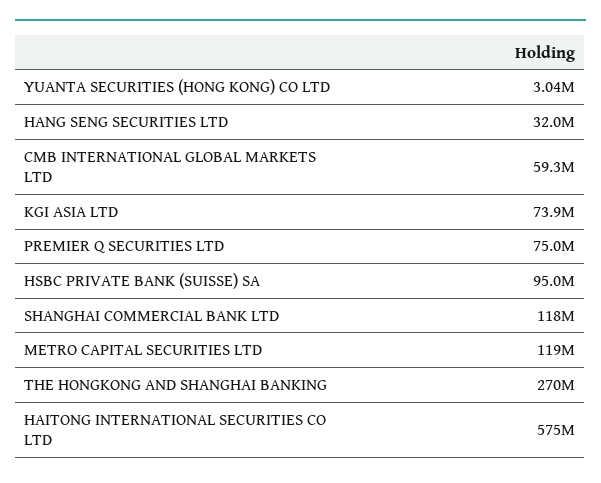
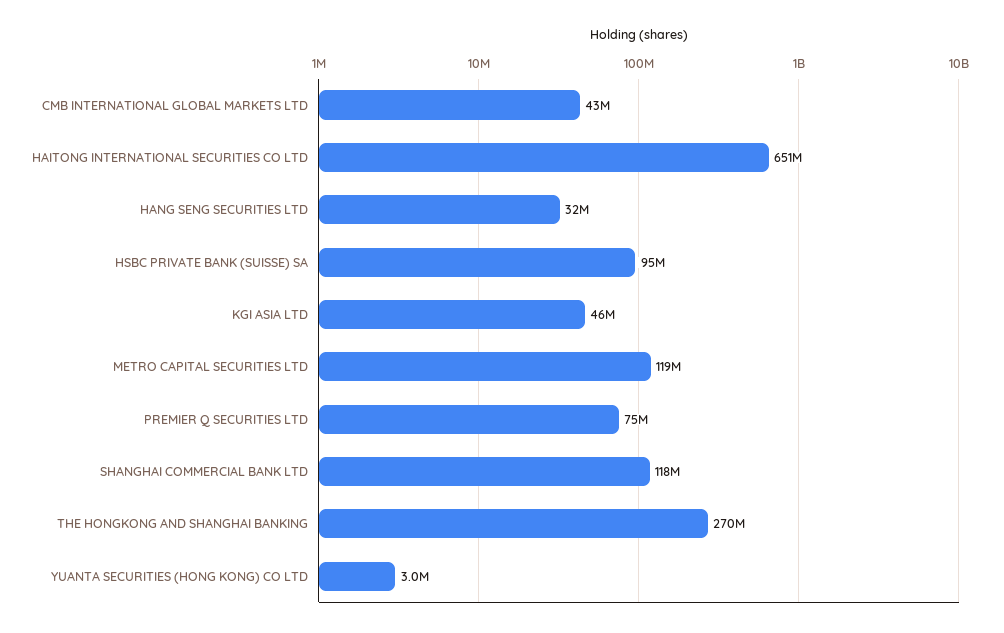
CMB INTERNATIONAL GLOBAL MARKETS LTD: 59300000 -> 43000000
KGI ASIA LTD: 73900000 -> 46000000
HAITONG INTERNATIONAL SECURITIES CO LTD: 575000000 -> 651000000

